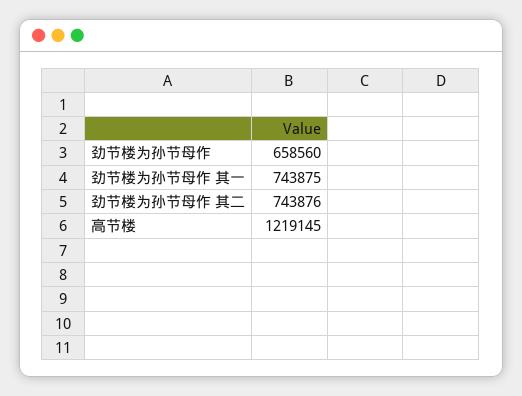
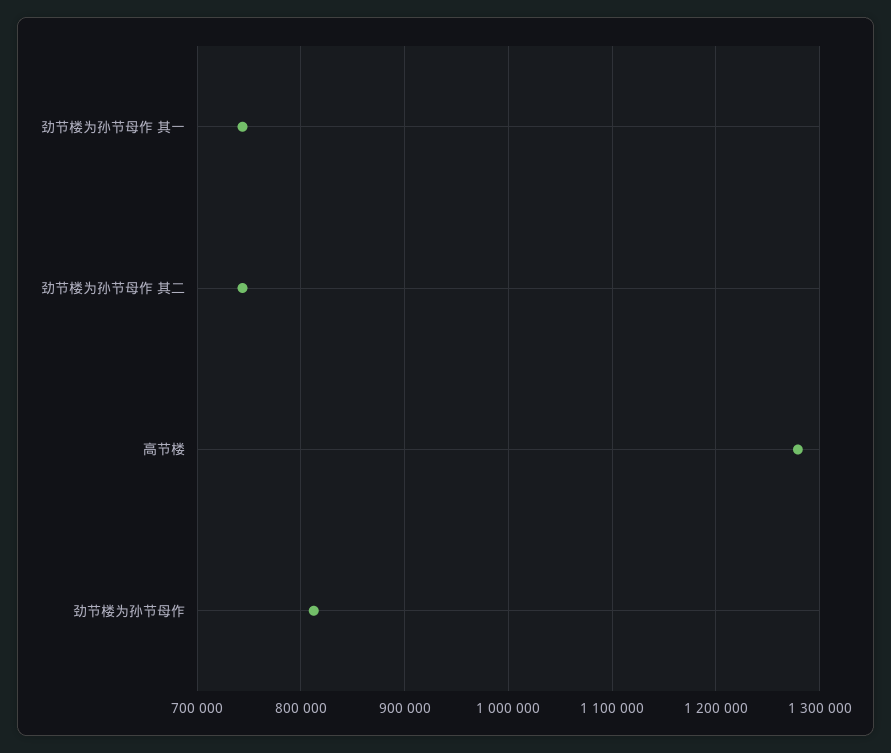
劲节楼为孙节母作: 658560 -> 810000
高节楼: 1219145 -> 1280000

